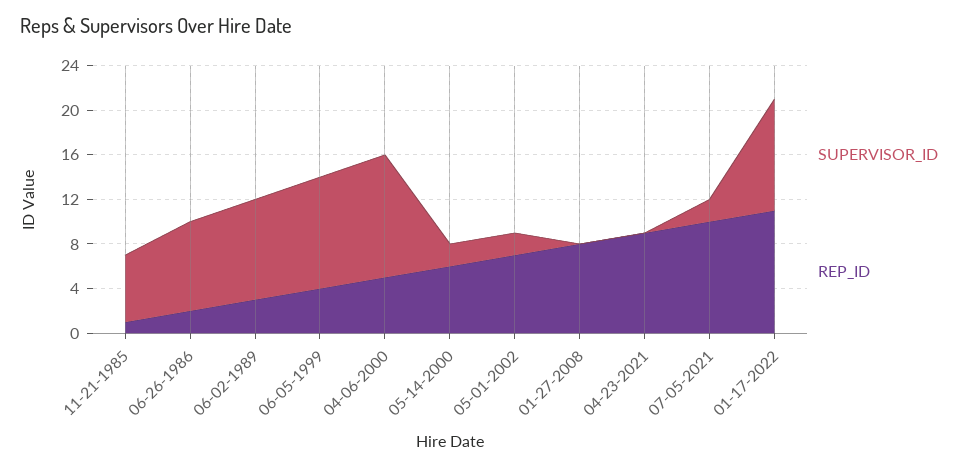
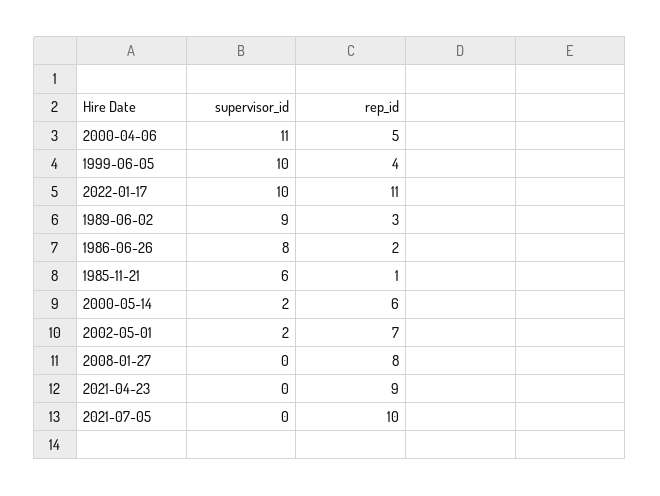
SUPERVISOR_ID, 07-05-2021: 2 -> 0

